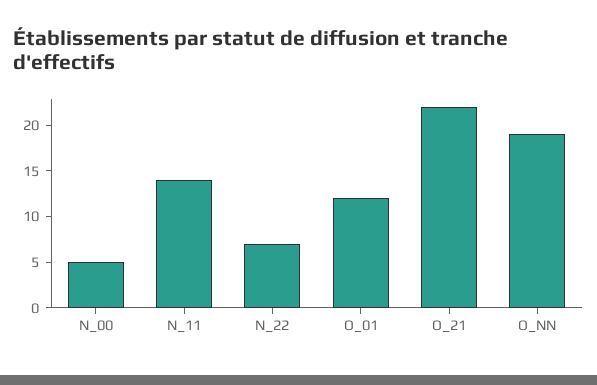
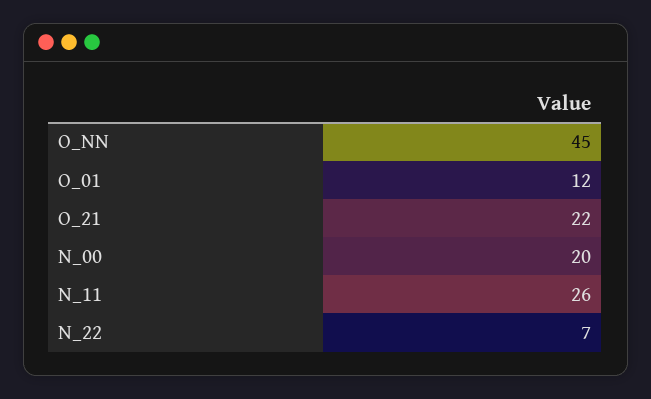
N_00: 5 -> 20
N_11: 14 -> 26
O_NN: 19 -> 45

